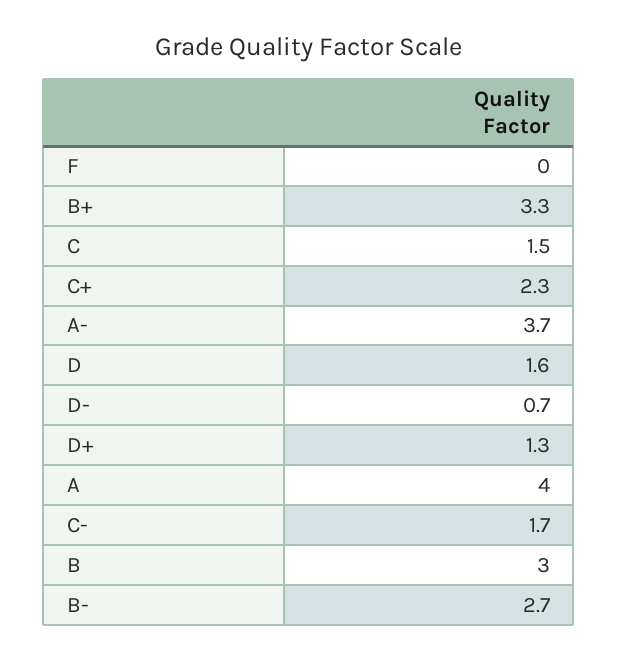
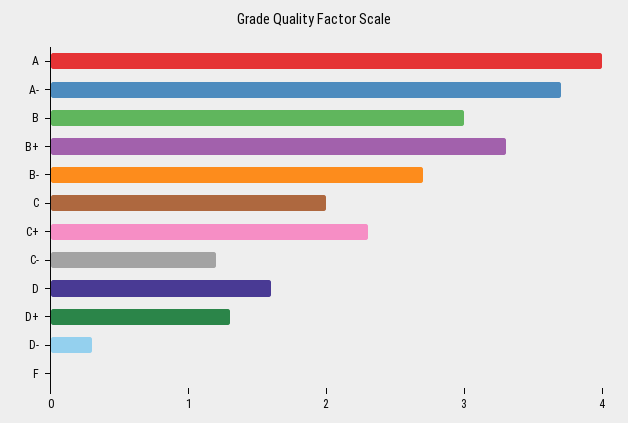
C: 1.5 -> 2
D-: 0.7 -> 0.3
C-: 1.7 -> 1.2

